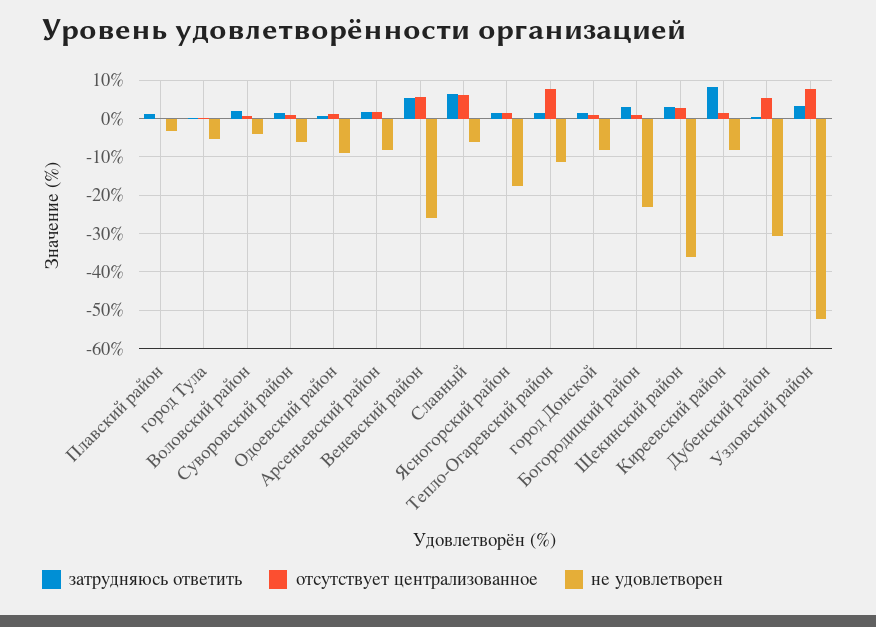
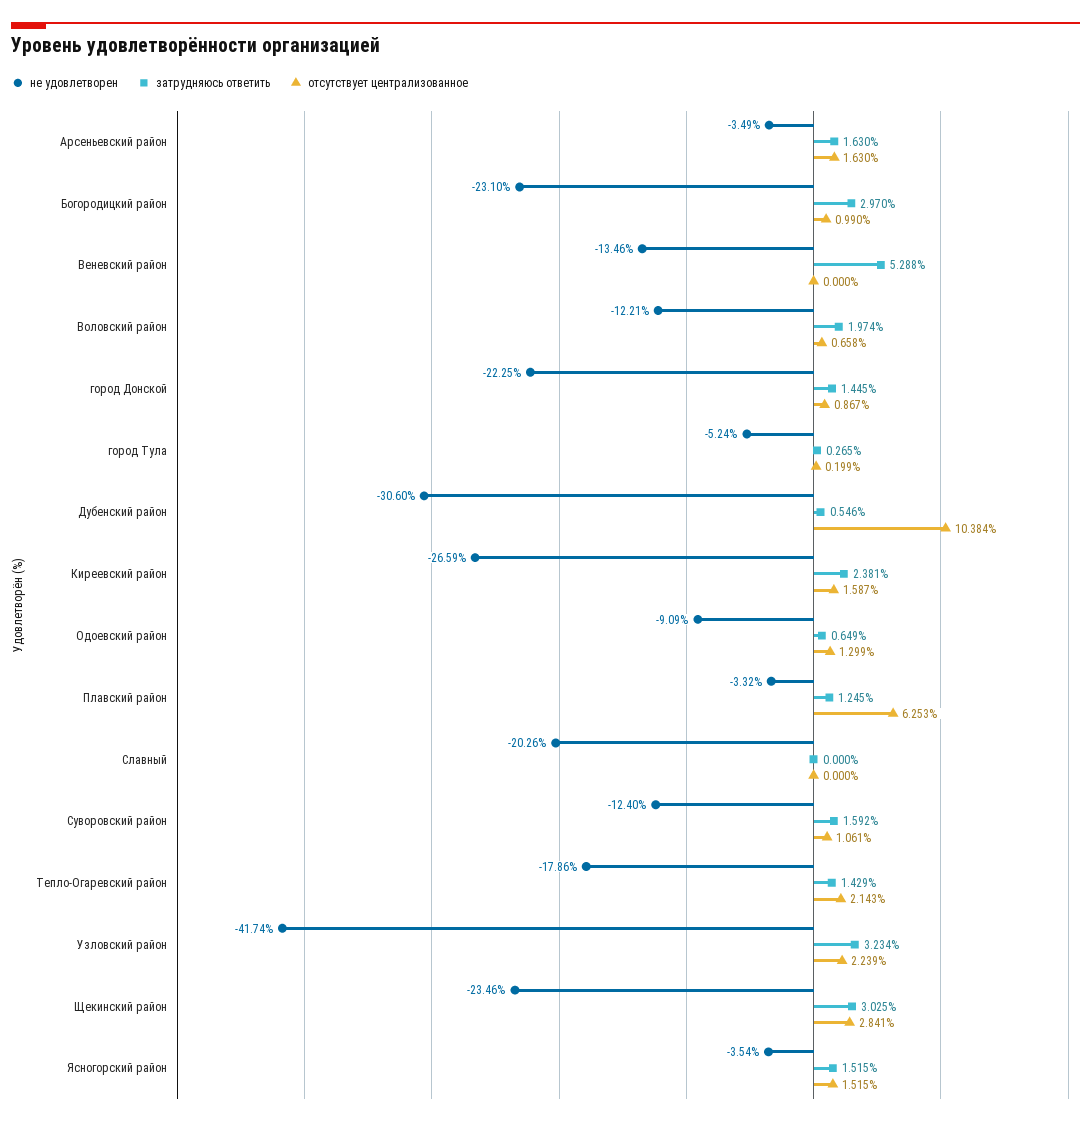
отсутствует централизованное, Плавский район: 0 -> 6.253
не удовлетворен, Воловский район: -4 -> -12.21
не удовлетворен, Суворовский район: -6 -> -12.4
не удовлетворен, Арсеньевский район: -8 -> -3.49
отсутствует централизованное, Веневский район: 6 -> 0
не удовлетворен, Веневский район: -26 -> -13.46
затрудняюсь ответить, Славный: 6 -> 0
отсутствует централизованное, Славный: 6 -> 0
не удовлетворен, Славный: -6 -> -20.26
не удовлетворен, Ясногорский район: -18 -> -3.54
отсутствует централизованное, Тепло-Огаревский район: 8 -> 2.143
не удовлетворен, Тепло-Огаревский район: -12 -> -17.86
не удовлетворен, город Донской: -8 -> -22.25
не удовлетворен, Щекинский район: -36 -> -23.46
затрудняюсь ответить, Киреевский район: 8 -> 2.381
не удовлетворен, Киреевский район: -8 -> -26.59
отсутствует централизованное, Дубенский район: 6 -> 10.384
отсутствует централизованное, Узловский район: 8 -> 2.239
не удовлетворен, Узловский район: -52 -> -41.74

